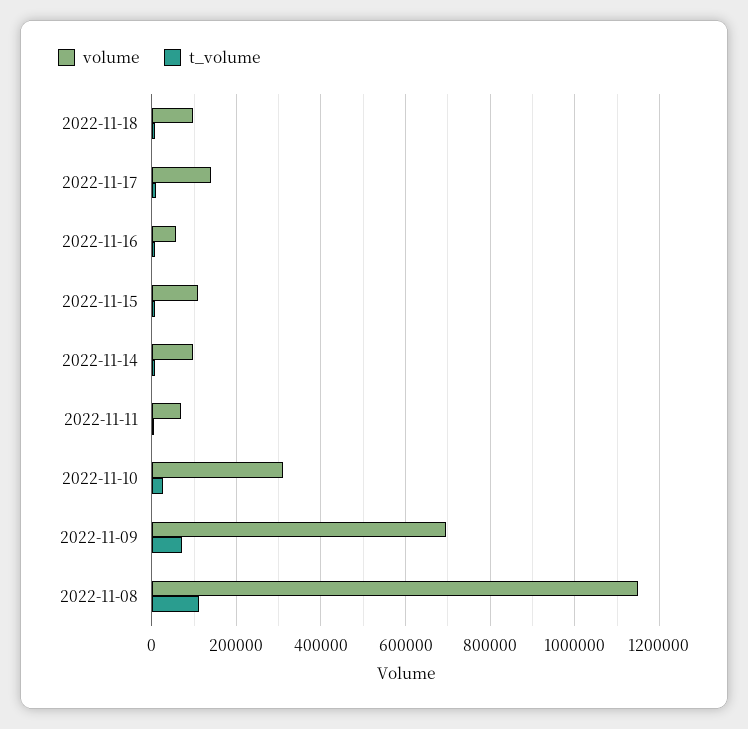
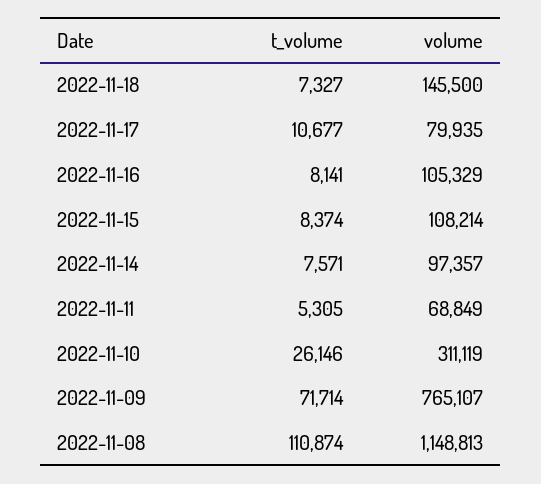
volume, 2022-11-18: 100000 -> 145500
volume, 2022-11-17: 140000 -> 79935
volume, 2022-11-16: 60000 -> 105329
volume, 2022-11-09: 700000 -> 765107

